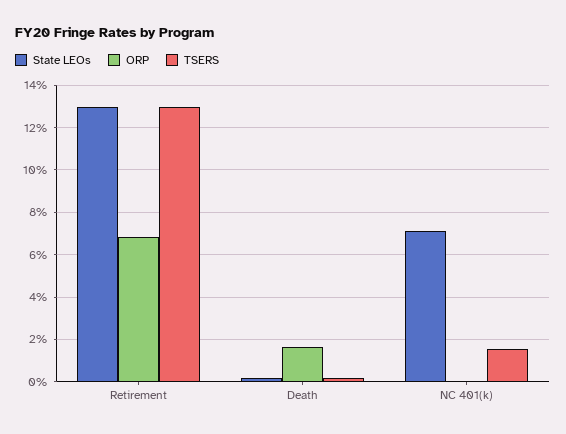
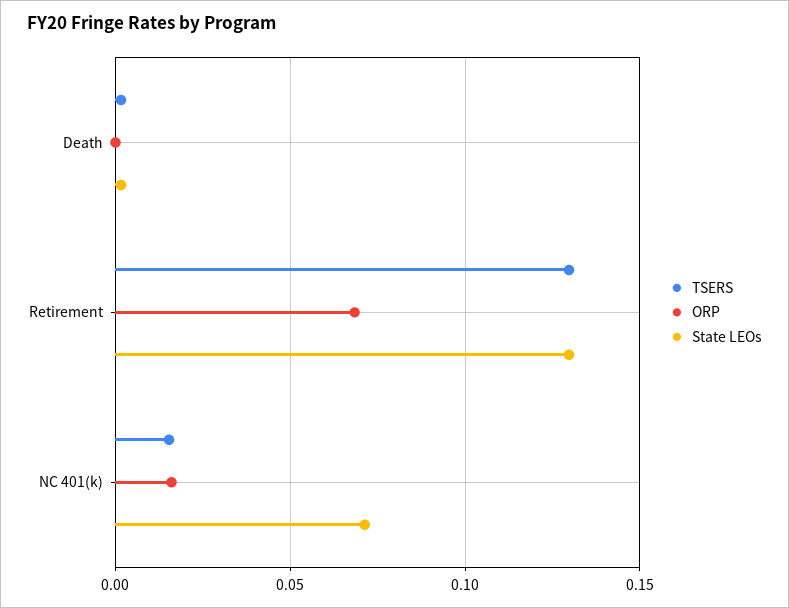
ORP, Death: 0.015 -> 0
ORP, NC 401(k): 0 -> 0.015

